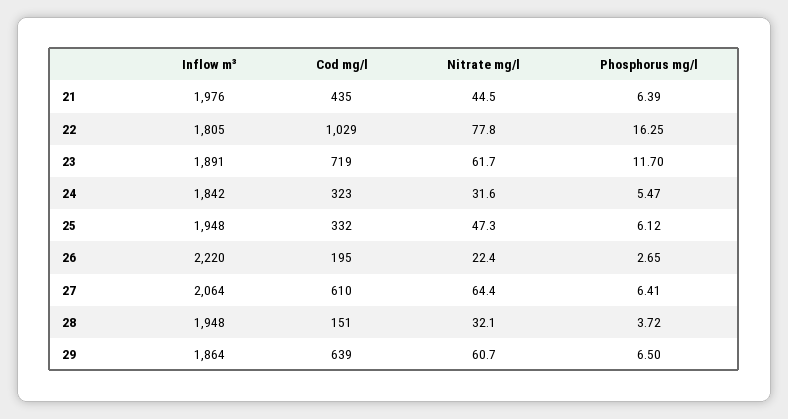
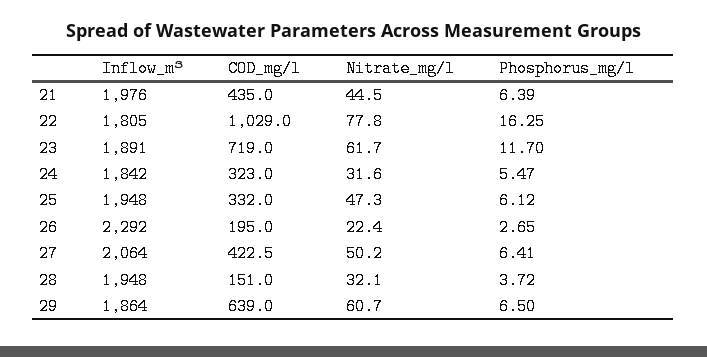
Inflow m³, 26: 2220 -> 2292
Cod mg/l, 27: 610 -> 422.5
Nitrate mg/l, 27: 64.4 -> 50.2

